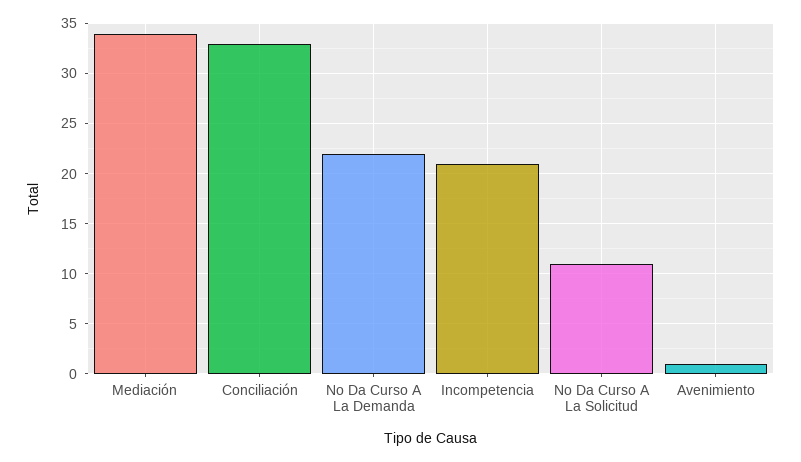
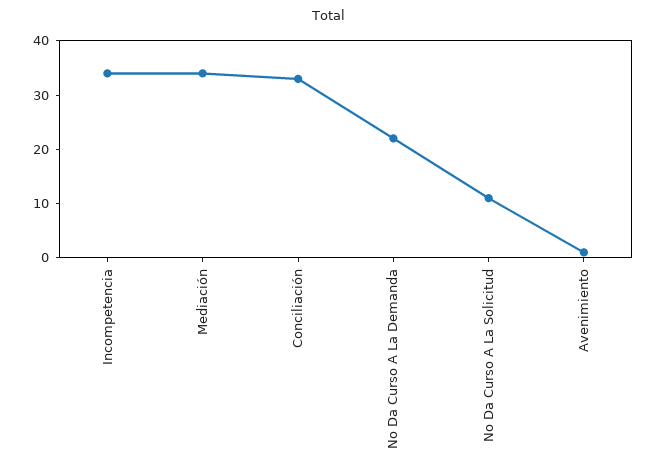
Incompetencia: 21 -> 35

